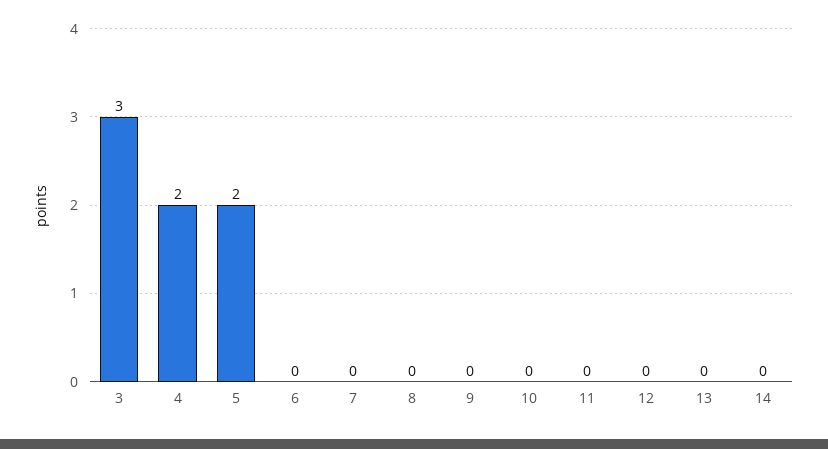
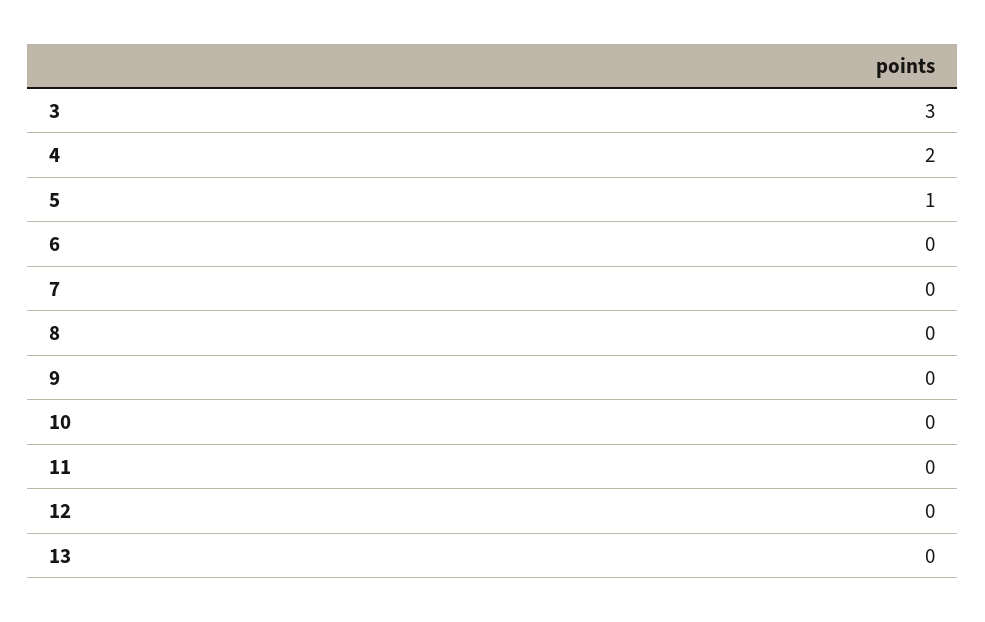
5: 2 -> 1
14: 0 -> none

